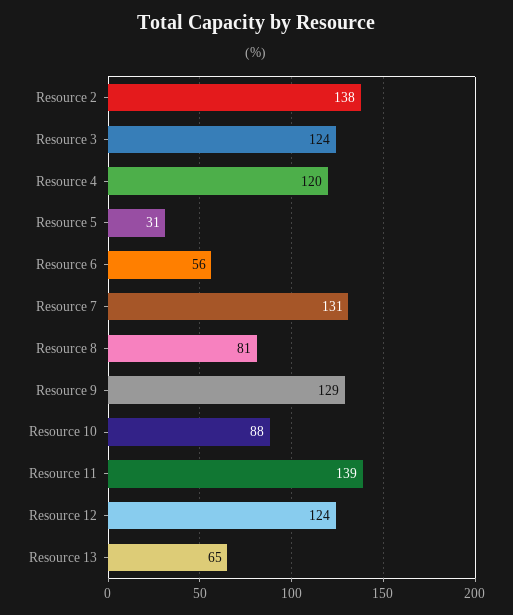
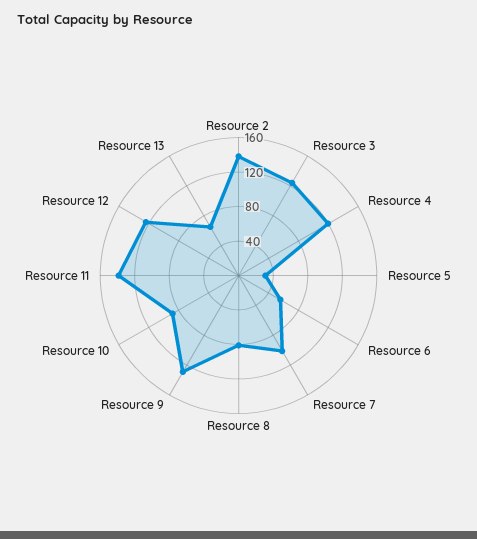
Resource 7: 131 -> 100

